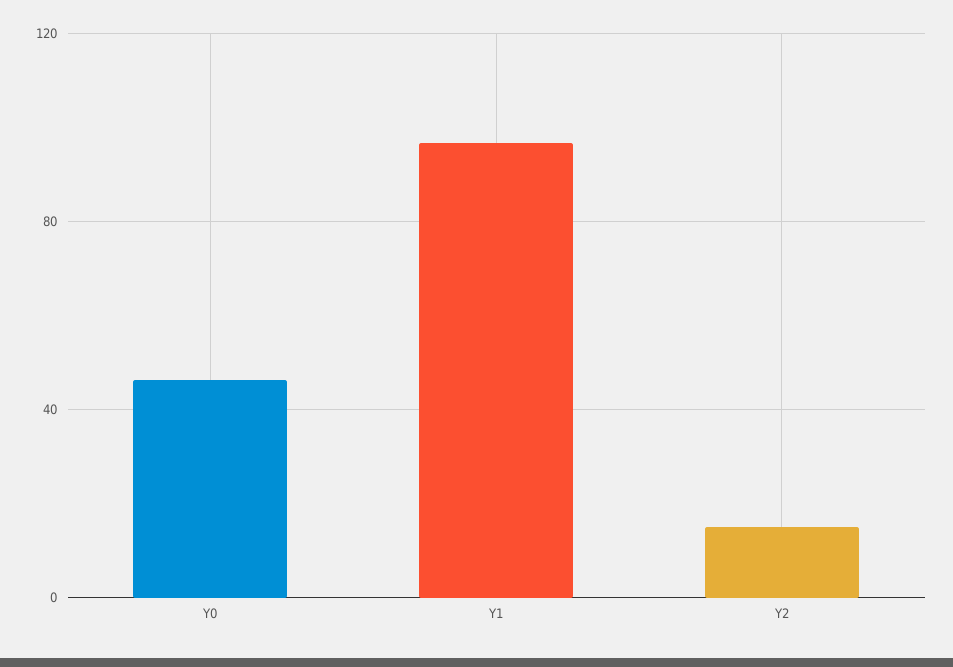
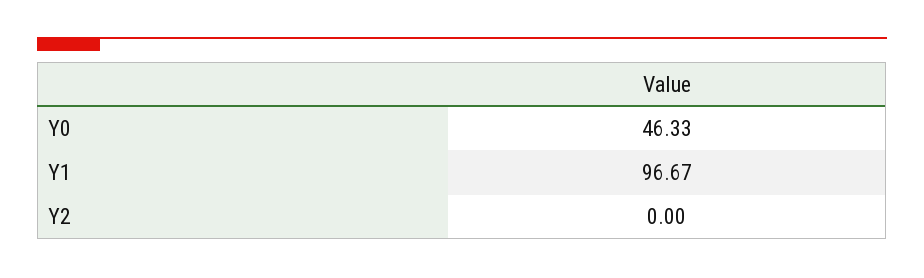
Y2: 15 -> 0

